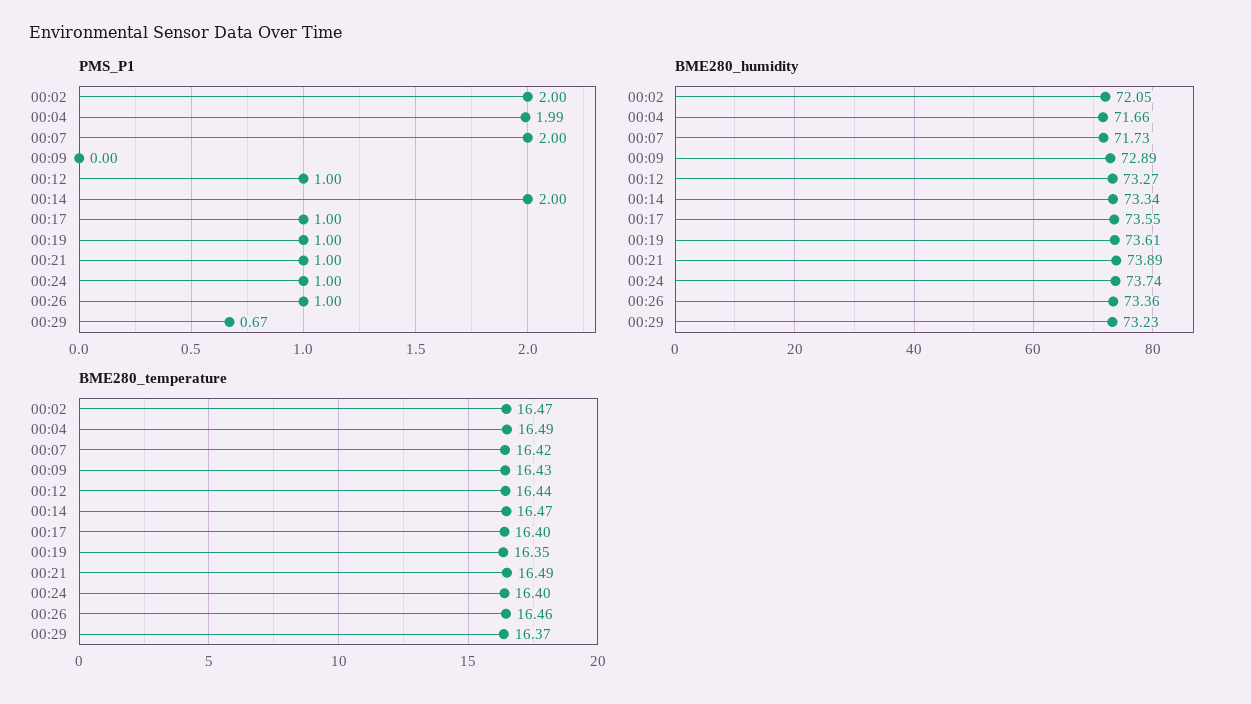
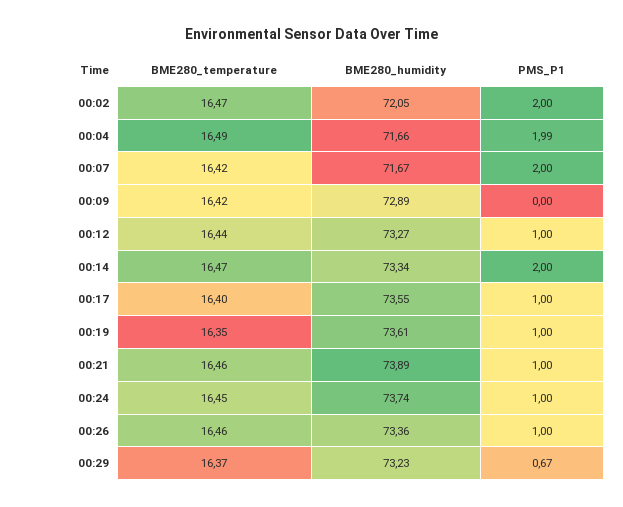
BME280_humidity, 00:07: 71.73 -> 71.67
BME280_temperature, 00:09: 16.43 -> 16.42
BME280_temperature, 00:21: 16.49 -> 16.46
BME280_temperature, 00:24: 16.4 -> 16.45

